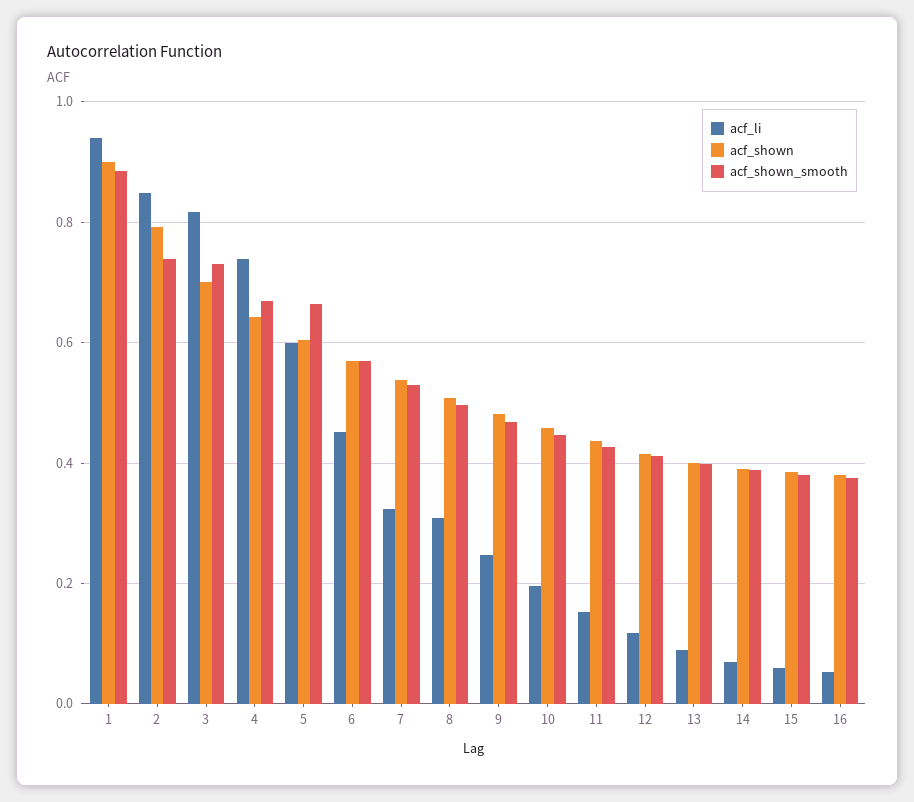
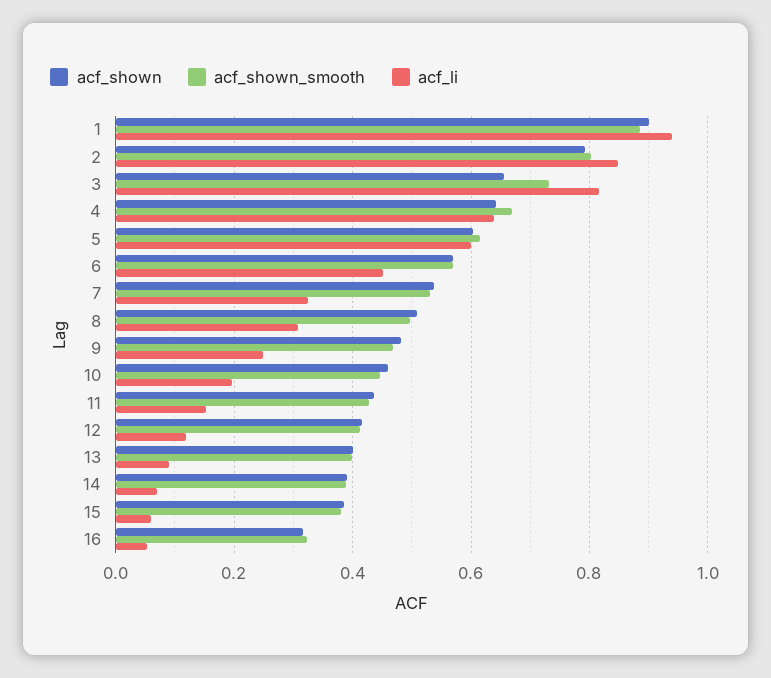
acf_shown_smooth, 2: 0.74 -> 0.8
acf_shown, 3: 0.7 -> 0.66
acf_li, 4: 0.74 -> 0.64
acf_shown_smooth, 5: 0.66 -> 0.62
acf_shown, 16: 0.38 -> 0.32
acf_shown_smooth, 16: 0.38 -> 0.32

